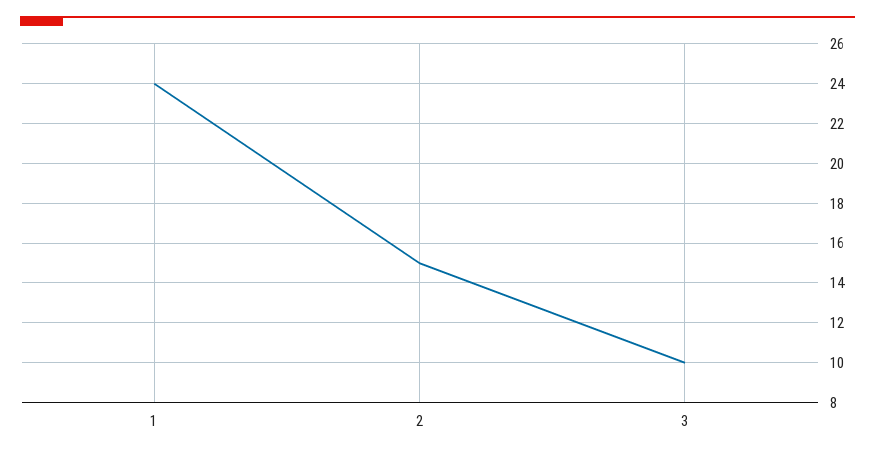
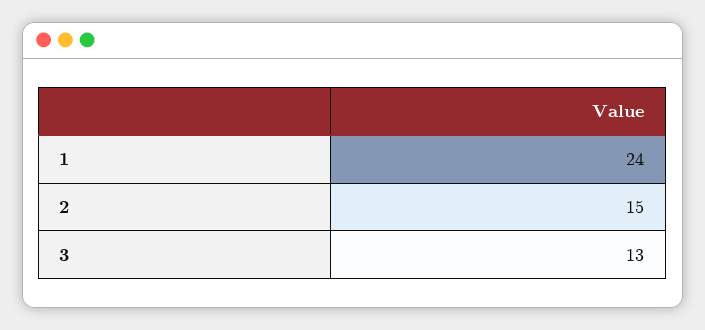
3: 10 -> 13

